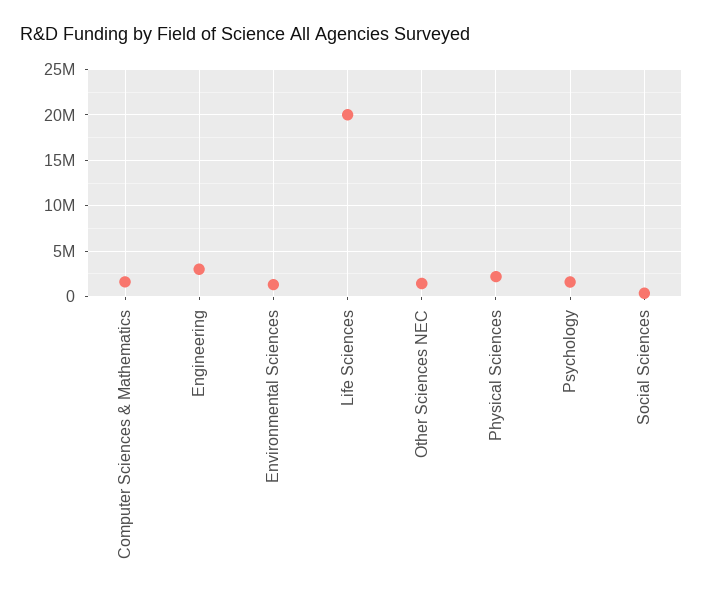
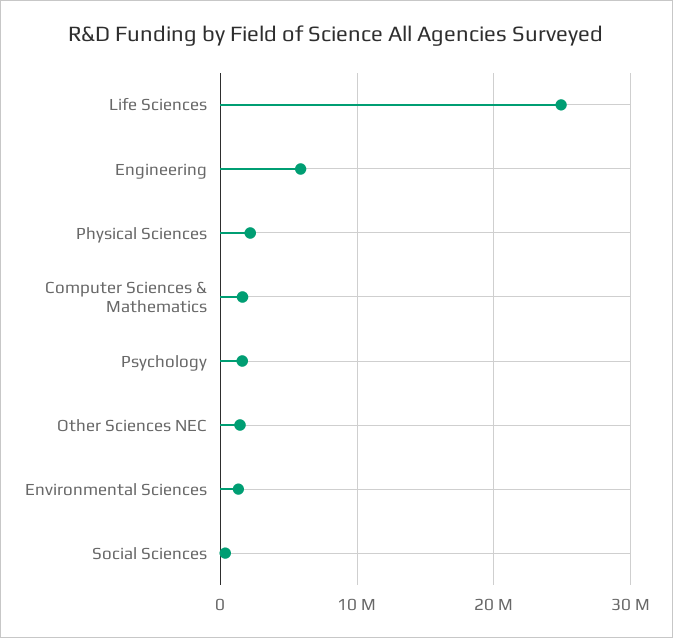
Engineering: 3000000 -> 6000000
Life Sciences: 20000000 -> 25000000

